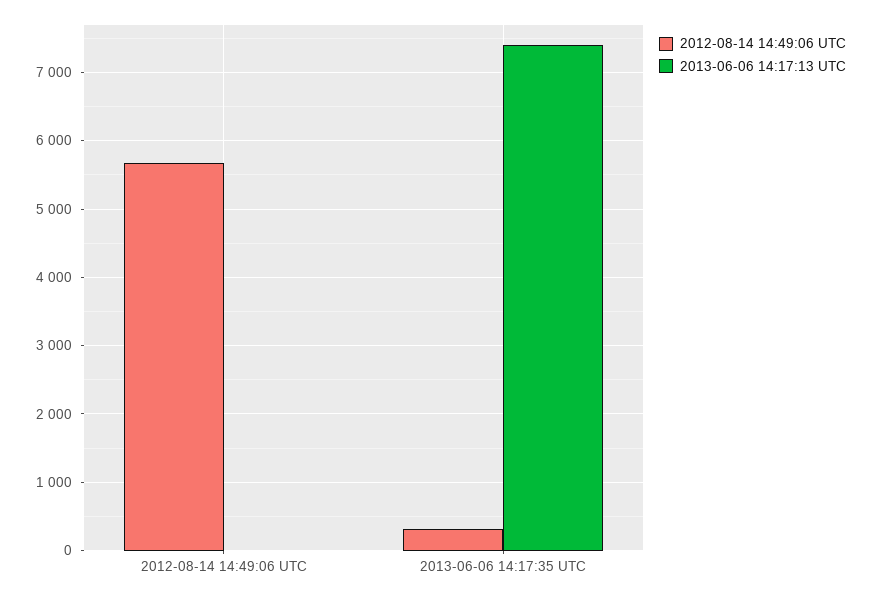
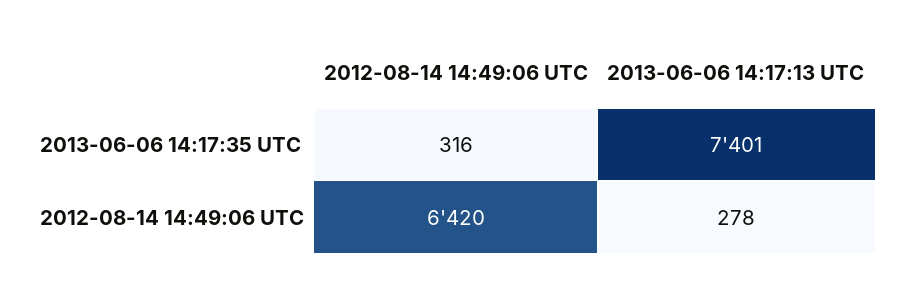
2012-08-14 14:49:06 UTC, 2012-08-14 14:49:06 UTC: 5700 -> 6420
2013-06-06 14:17:13 UTC, 2012-08-14 14:49:06 UTC: 0 -> 278

